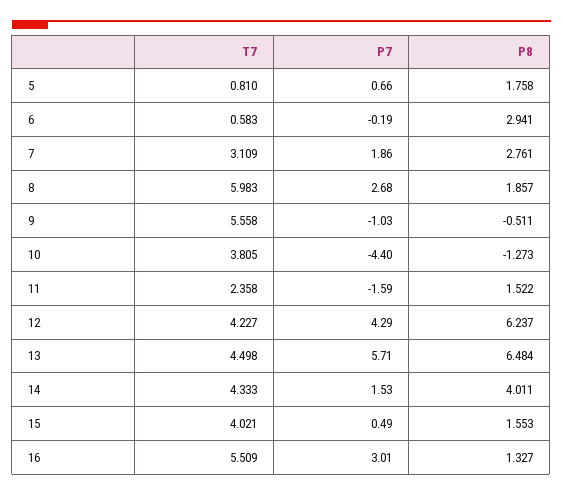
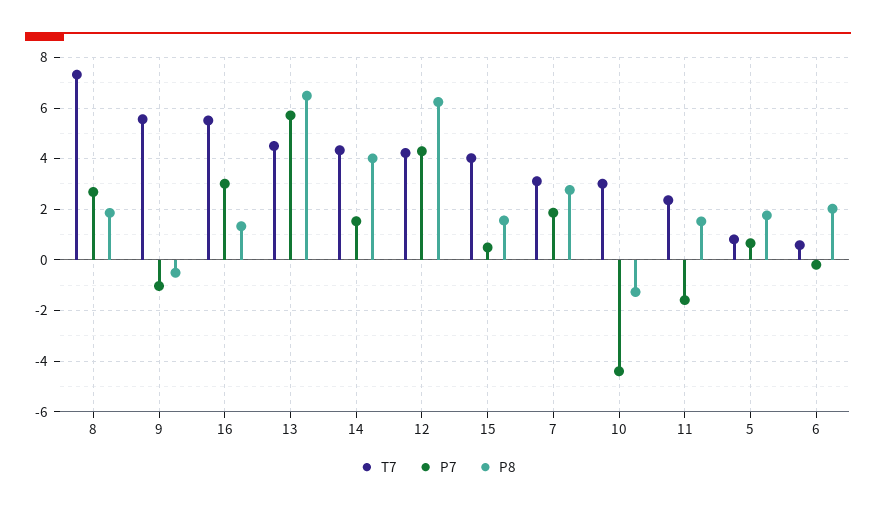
P8, 6: 2.941 -> 2
T7, 8: 5.983 -> 7.25
T7, 10: 3.805 -> 3

